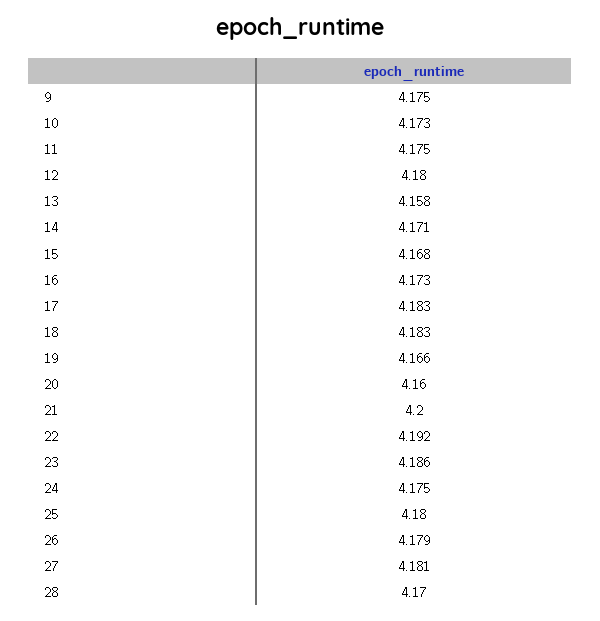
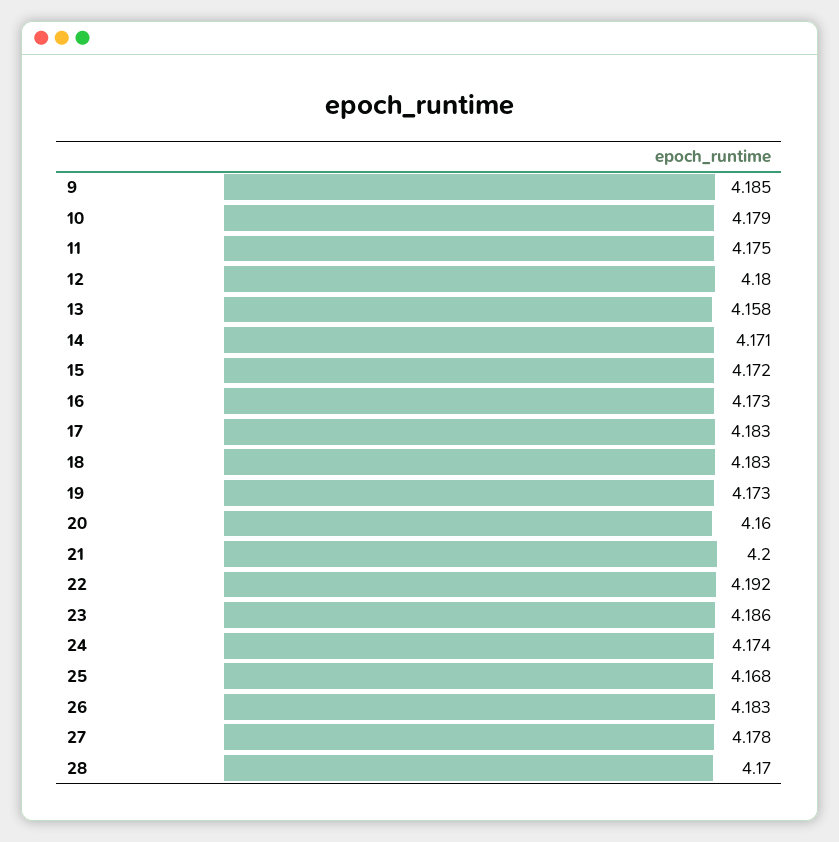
9: 4.175 -> 4.185
10: 4.173 -> 4.179
15: 4.168 -> 4.172
19: 4.166 -> 4.173
24: 4.175 -> 4.174
25: 4.18 -> 4.168
26: 4.179 -> 4.183
27: 4.181 -> 4.178

